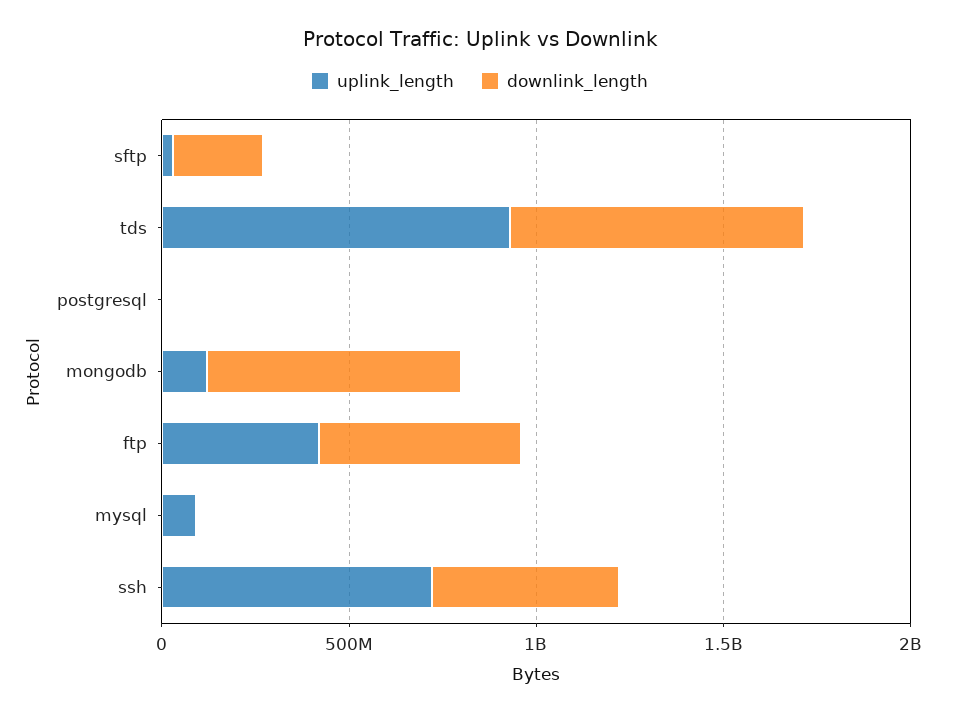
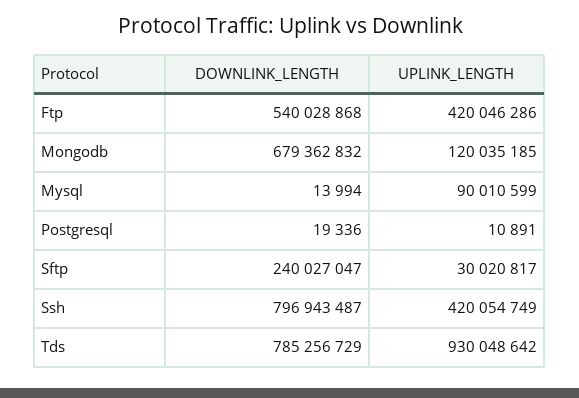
uplink_length, ssh: 700000000 -> 420054749
downlink_length, ssh: 500000000 -> 796943487

